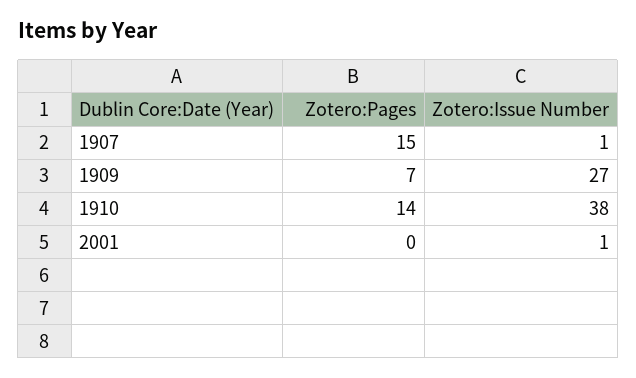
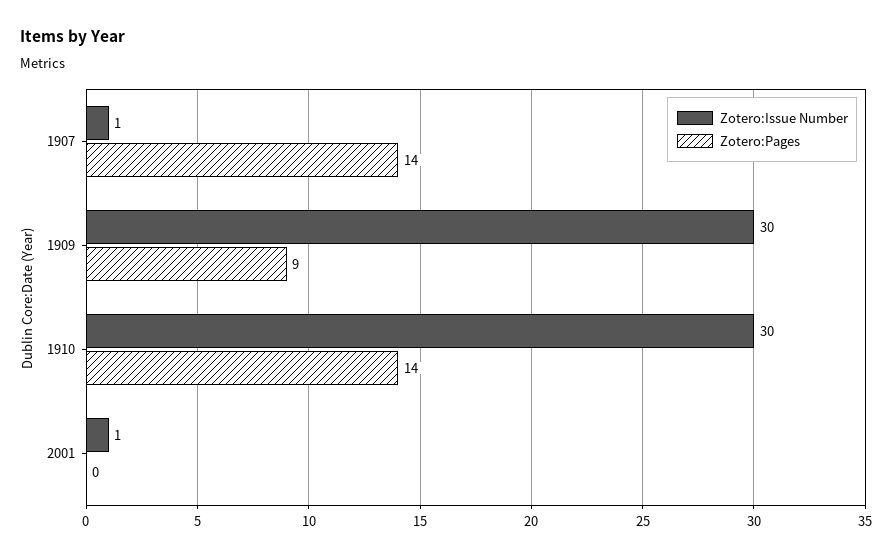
Zotero:Pages, 1907: 15 -> 14
Zotero:Pages, 1909: 7 -> 9
Zotero:Issue Number, 1909: 27 -> 30
Zotero:Issue Number, 1910: 38 -> 30

